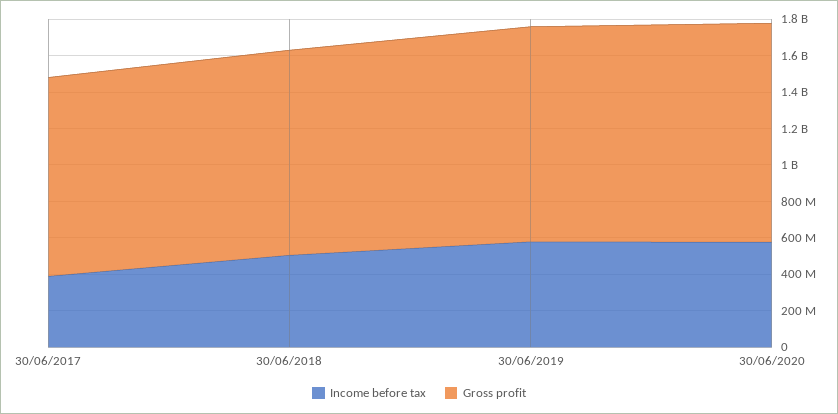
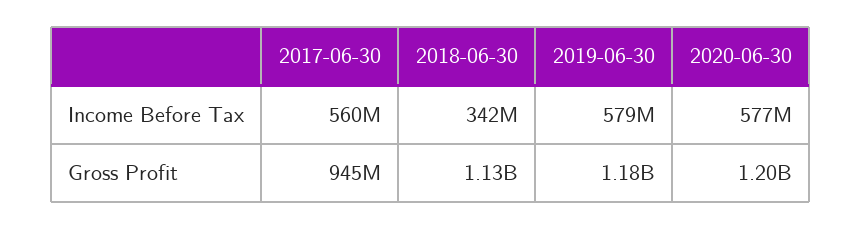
Income before tax, 30/06/2017: 400000000 -> 560000000
Gross profit, 30/06/2017: 1100000000 -> 945000000
Income before tax, 30/06/2018: 500000000 -> 342000000

